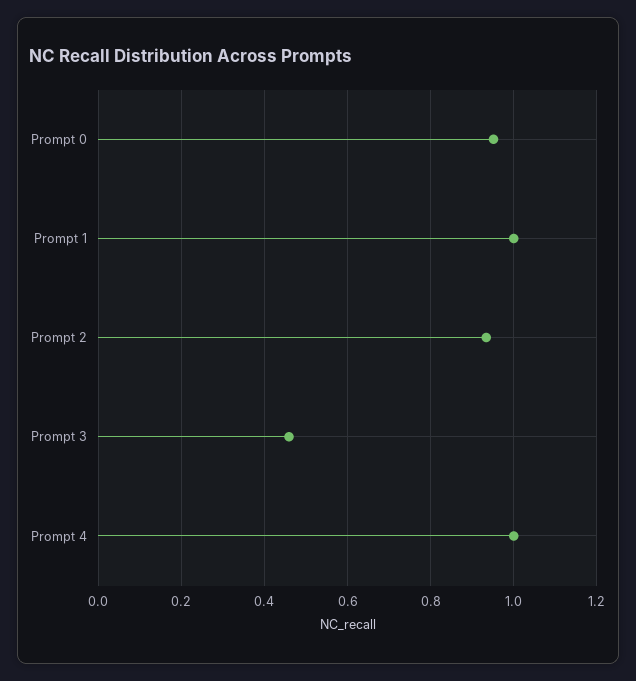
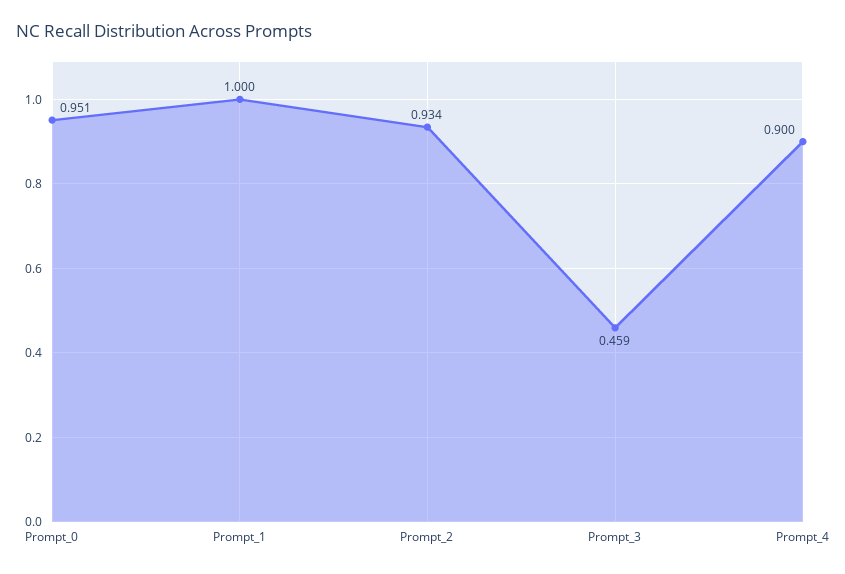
Prompt 4: 1 -> 0.9

